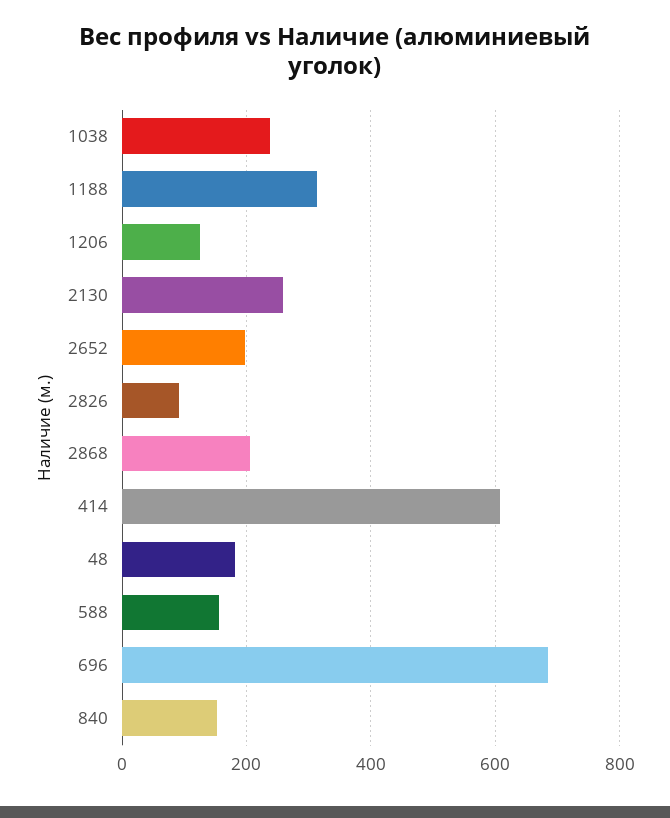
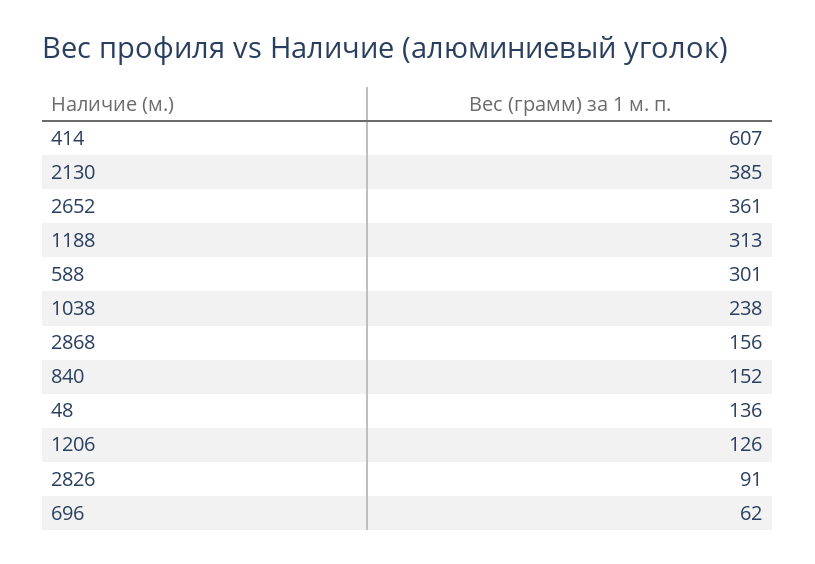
2130: 260 -> 385
2652: 200 -> 361
2868: 200 -> 156
48: 180 -> 136
588: 160 -> 301
696: 680 -> 62

